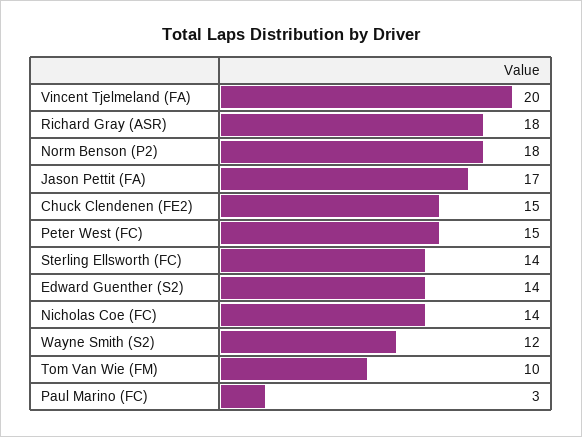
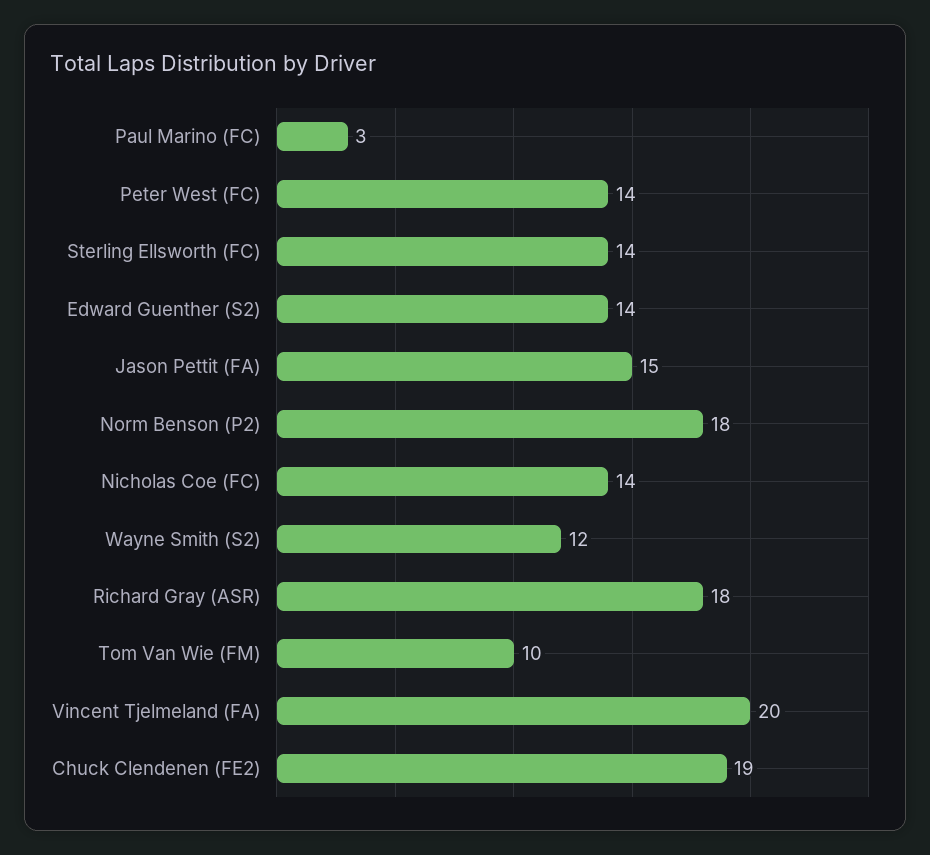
Jason Pettit (FA): 17 -> 15
Chuck Clendenen (FE2): 15 -> 19
Peter West (FC): 15 -> 14

